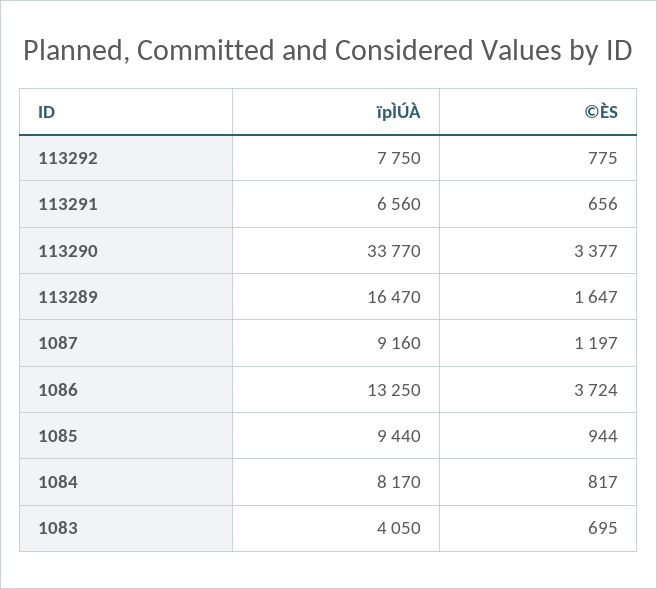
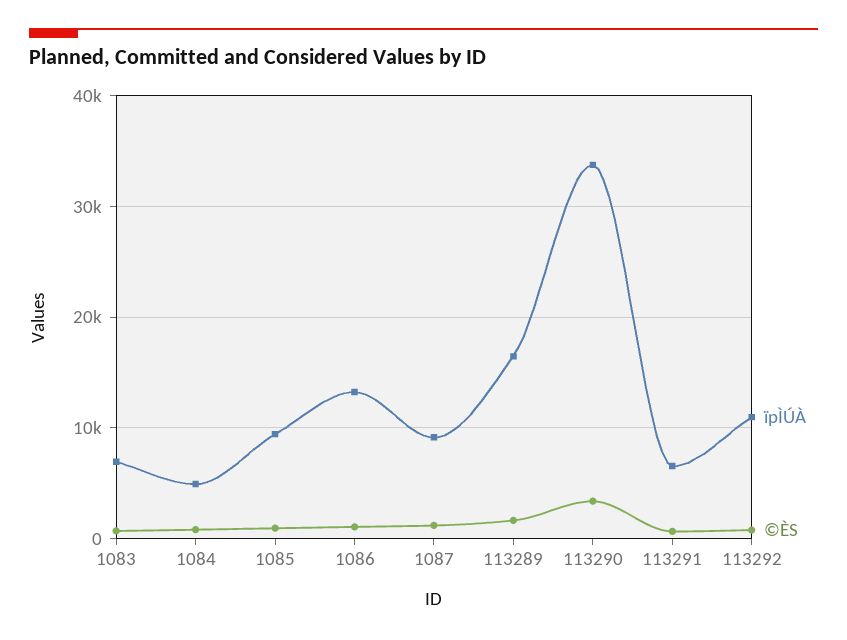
ïpÌÚÀ, 113292: 7750 -> 11000
©ÈS, 1086: 3724 -> 1000
ïpÌÚÀ, 1084: 8170 -> 5000
ïpÌÚÀ, 1083: 4050 -> 7000

